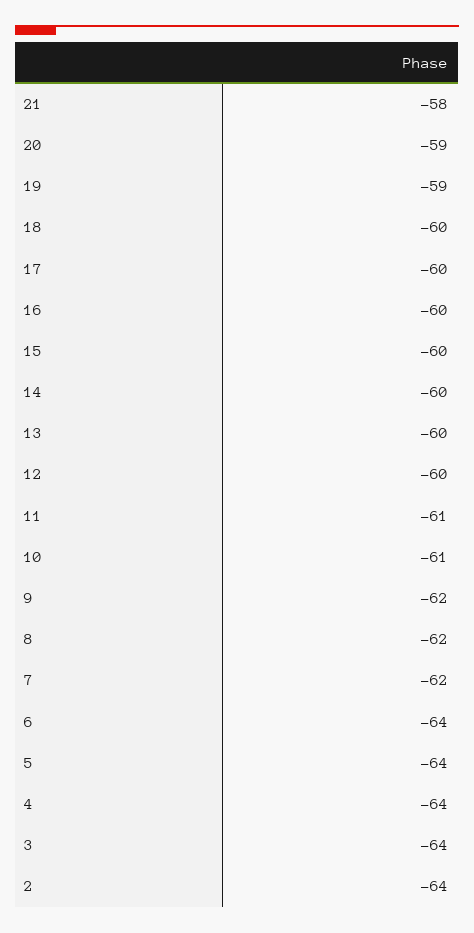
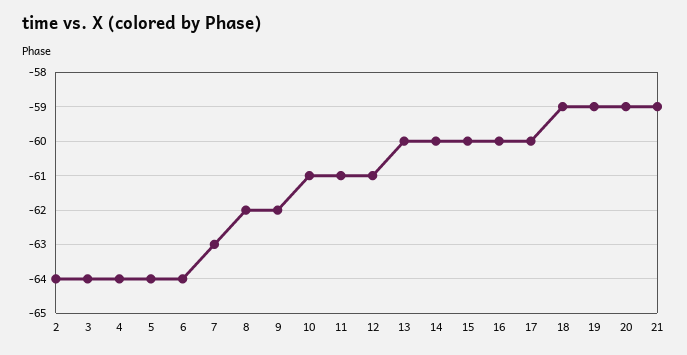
21: -58 -> -59
18: -60 -> -59
12: -60 -> -61
7: -62 -> -63

